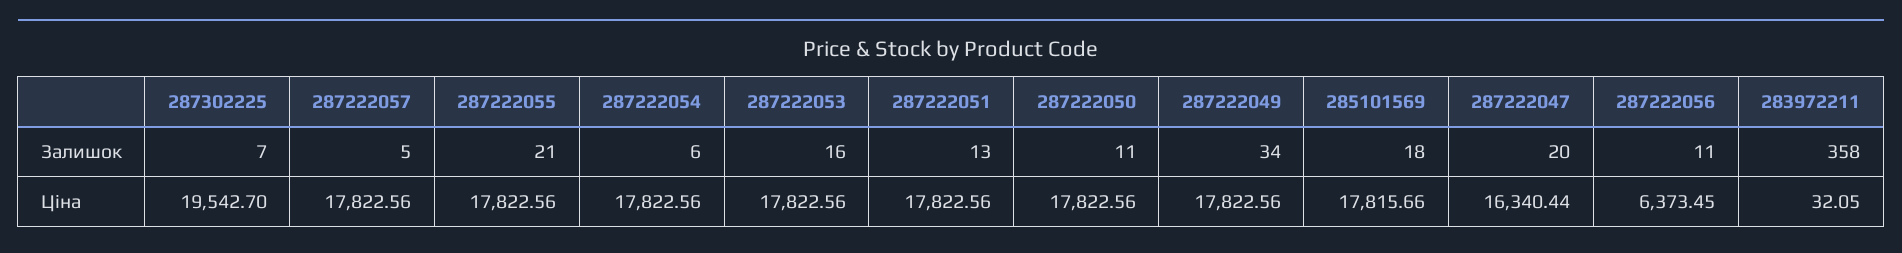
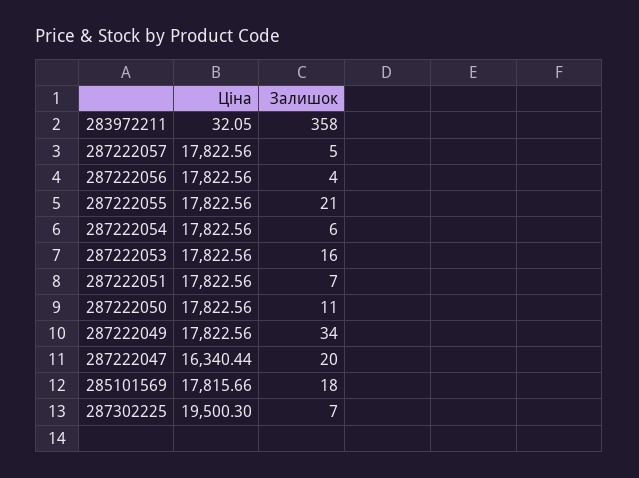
287222051, Залишок: 13 -> 7
287222056, Залишок: 11 -> 4
287302225, Ціна: 19542.7 -> 19500.3
287222056, Ціна: 6373.45 -> 17822.56

